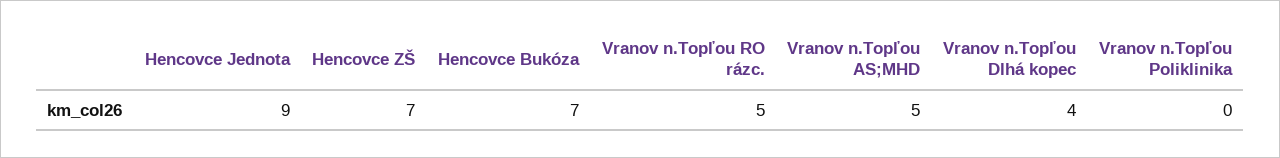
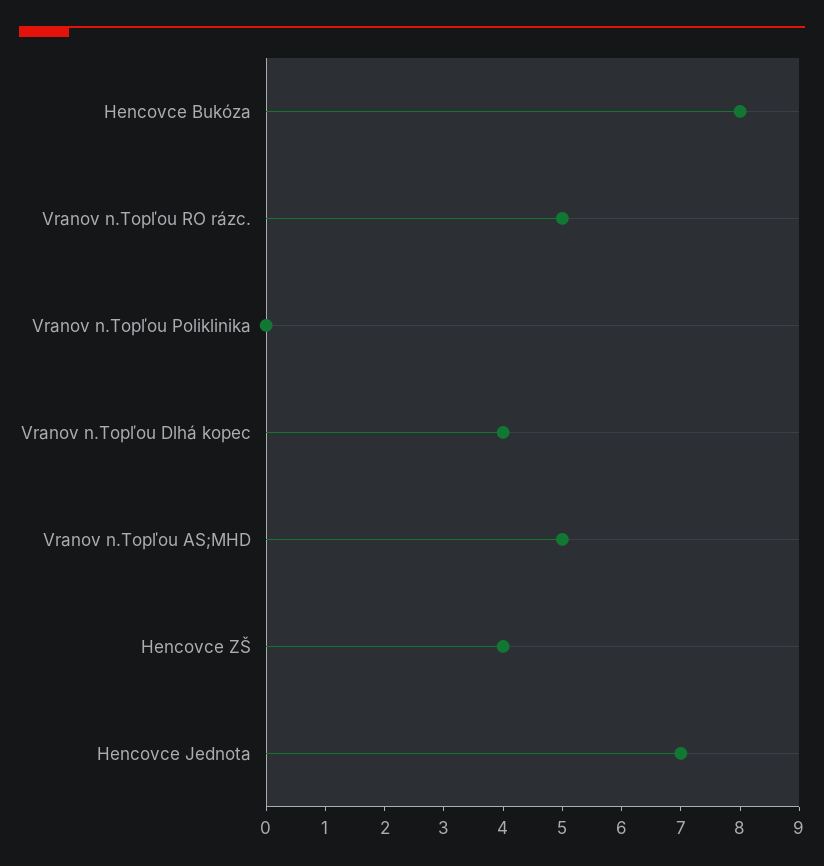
Hencovce Jednota: 9 -> 7
Hencovce ZŠ: 7 -> 4
Hencovce Bukóza: 7 -> 8

